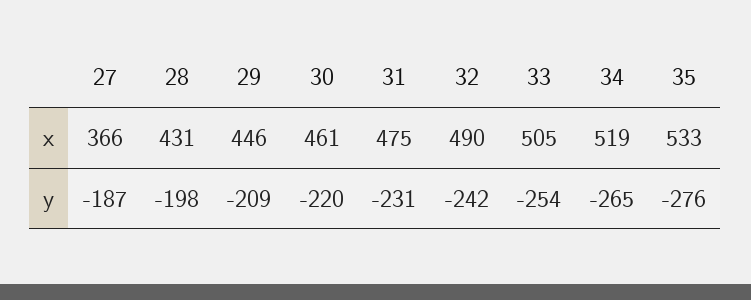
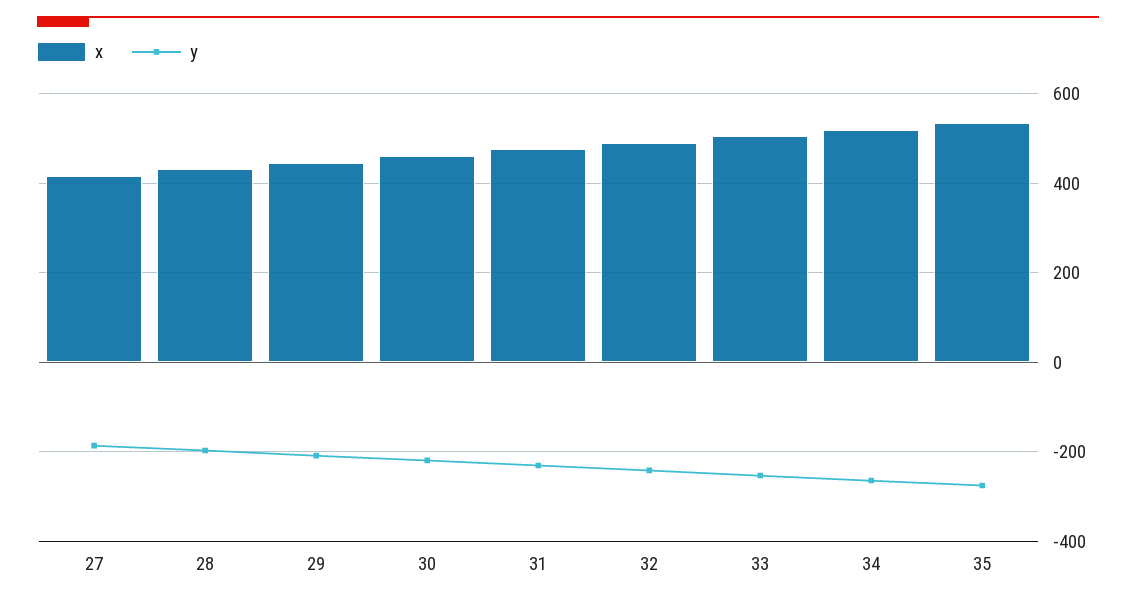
x, 27: 366 -> 420

